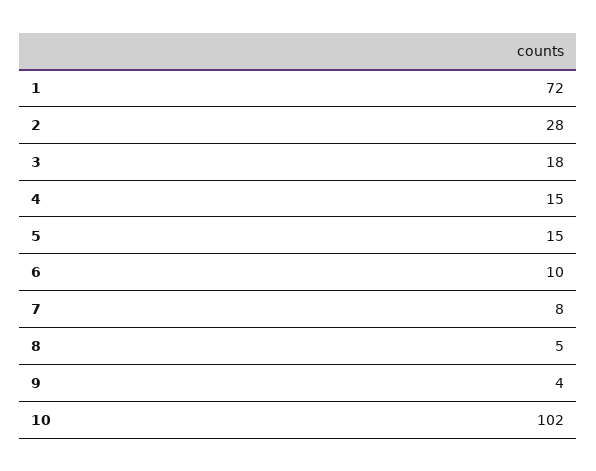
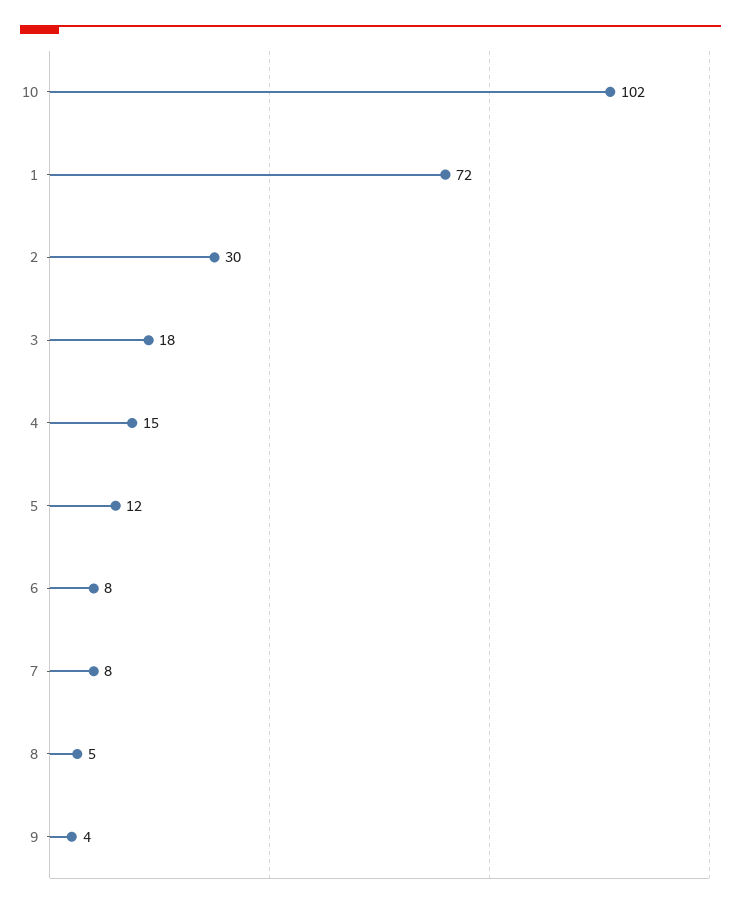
2: 28 -> 30
5: 15 -> 12
6: 10 -> 8

